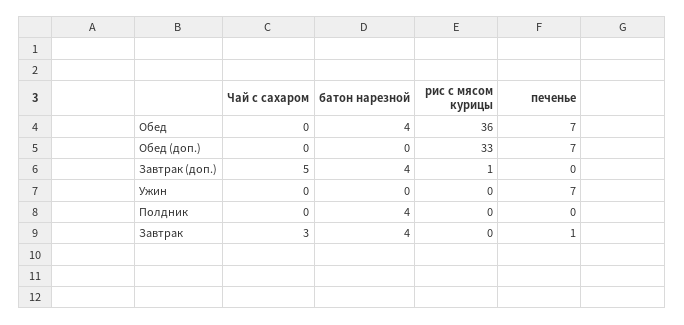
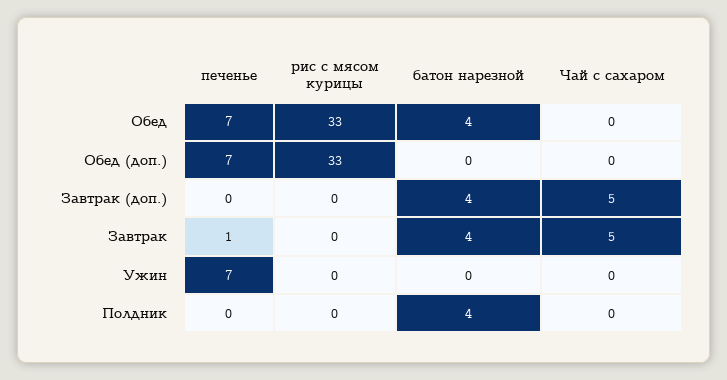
рис с мясом курицы, Обед: 36 -> 33
рис с мясом курицы, Завтрак (доп.): 1 -> 0
Чай с сахаром, Завтрак: 3 -> 5

